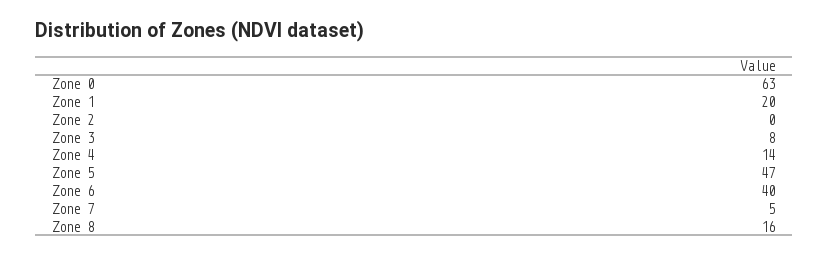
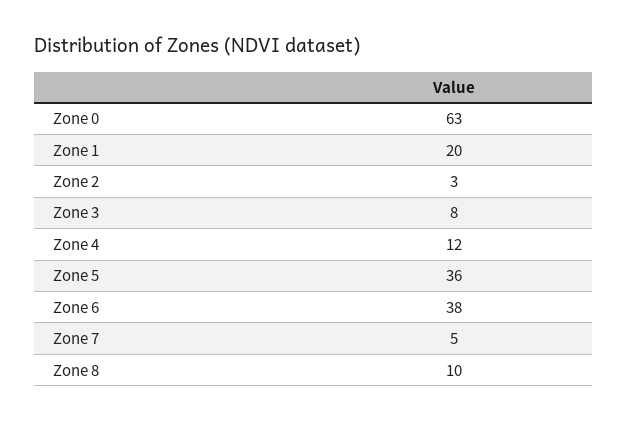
Zone 2: 0 -> 3
Zone 4: 14 -> 12
Zone 5: 47 -> 36
Zone 6: 40 -> 38
Zone 8: 16 -> 10

